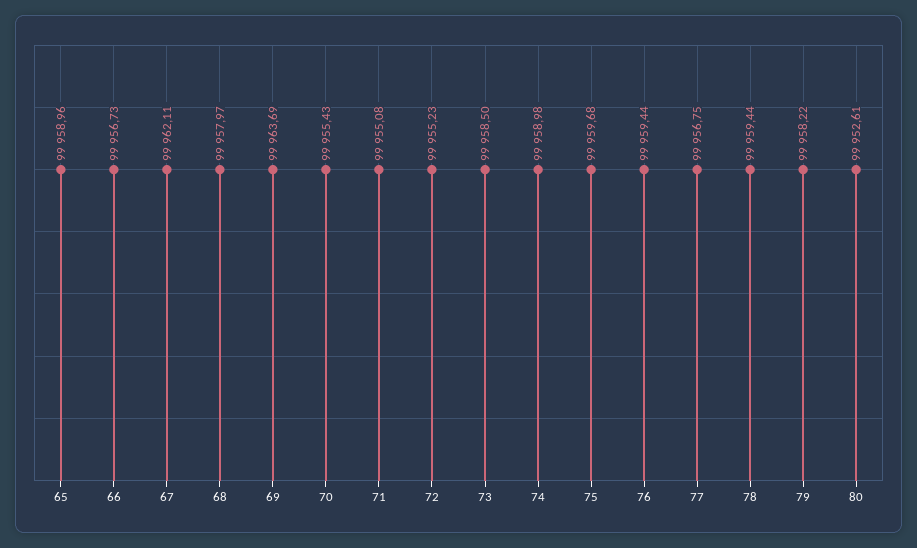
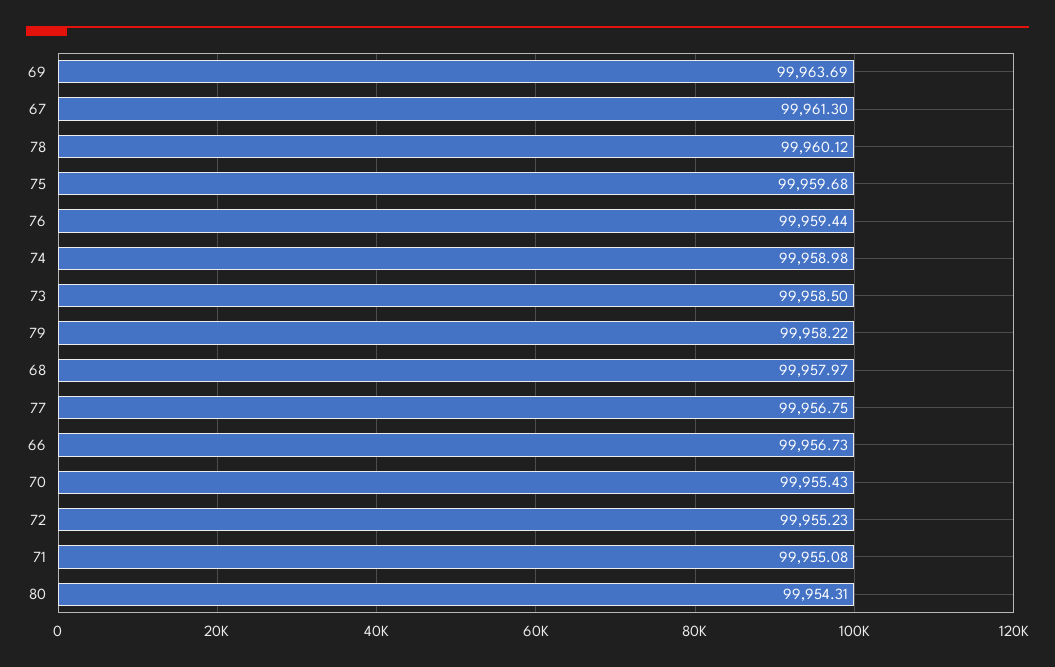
65: 99958.96 -> none
67: 99962.11 -> 99961.3
78: 99959.44 -> 99960.12
80: 99952.61 -> 99954.31

